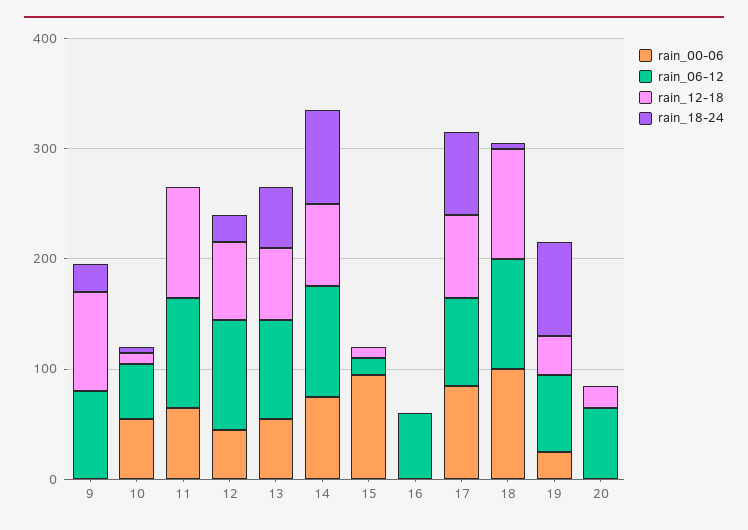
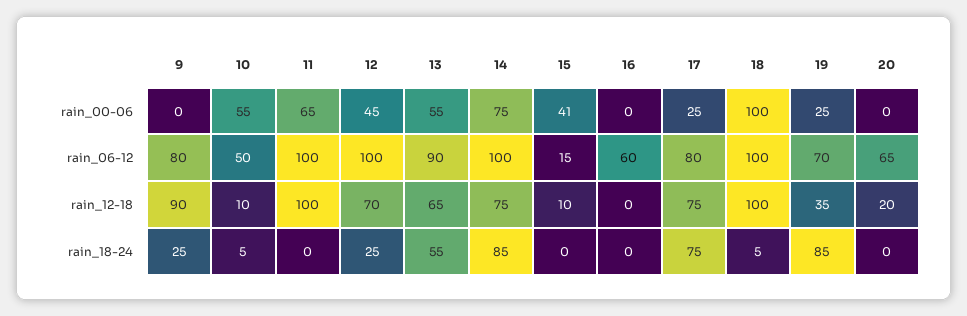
rain_00-06, 15: 100 -> 41
rain_00-06, 17: 80 -> 25

